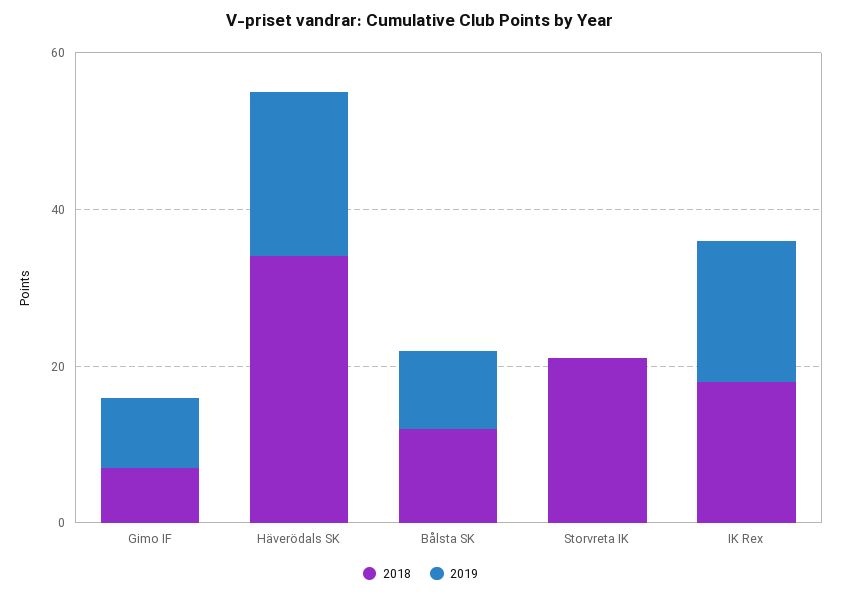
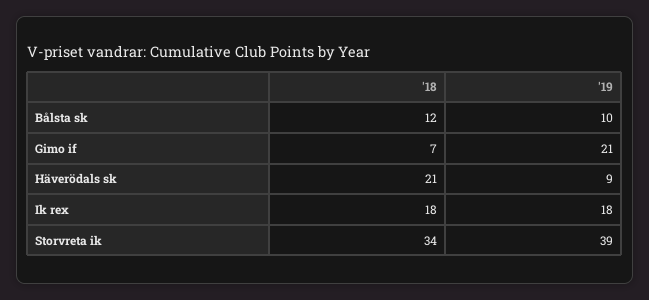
2019, Gimo IF: 10 -> 21
2018, Häverödals SK: 35 -> 21
2019, Häverödals SK: 20 -> 9
2018, Storvreta IK: 20 -> 34
2019, Storvreta IK: 0 -> 39

